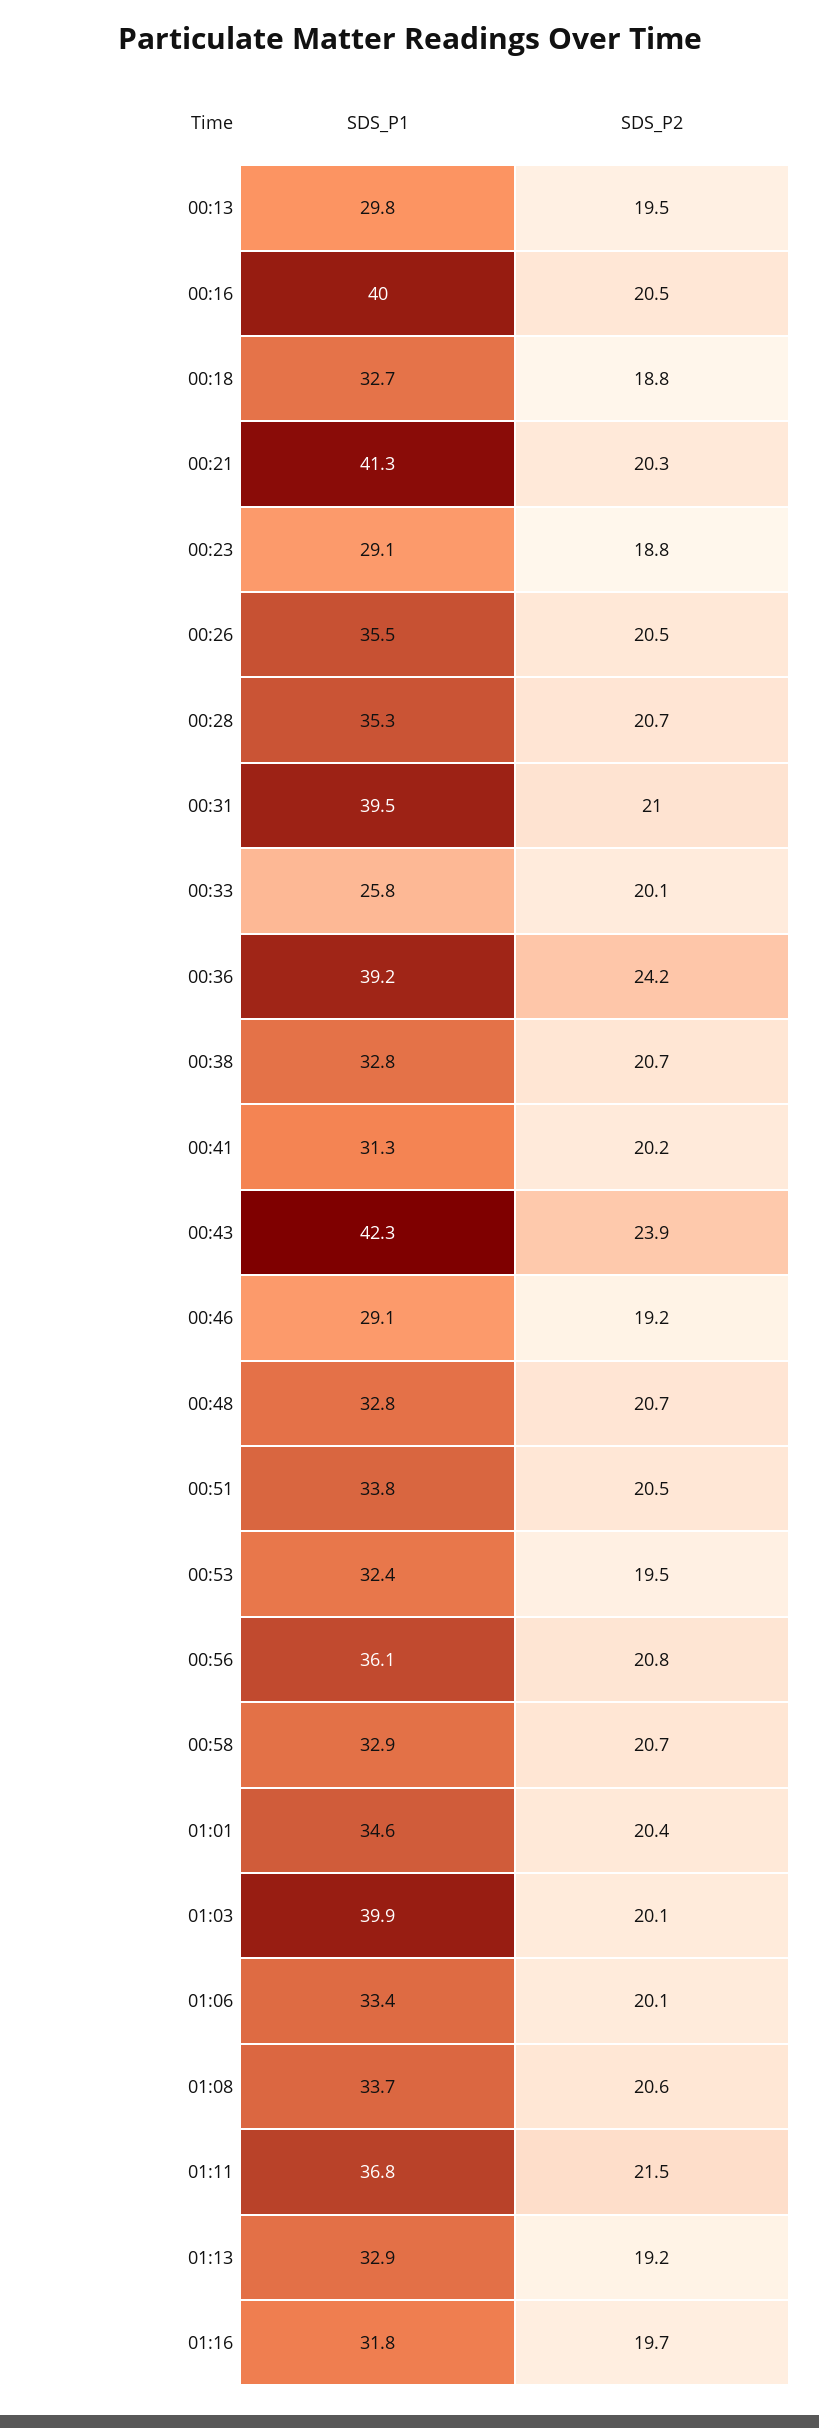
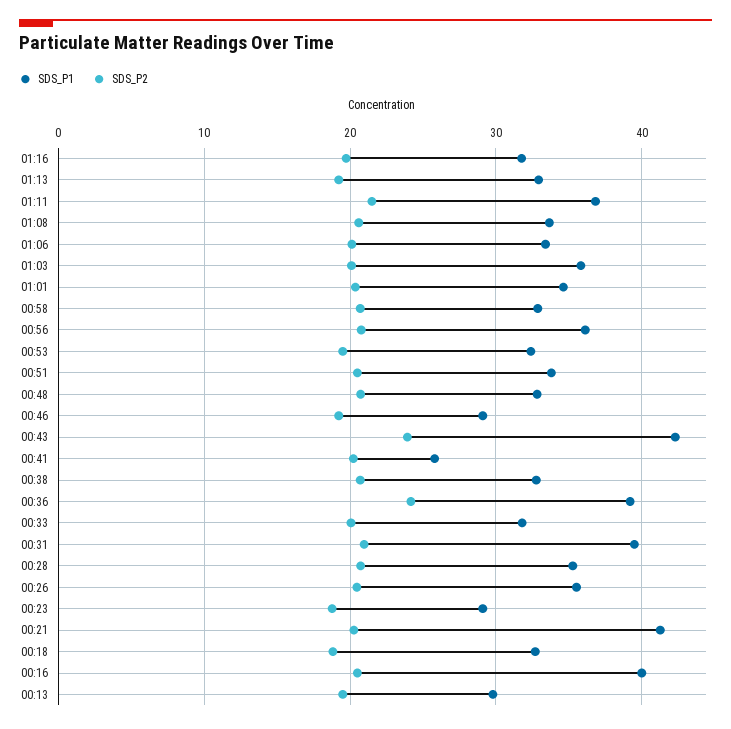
SDS_P1, 00:33: 25.8 -> 32
SDS_P1, 00:41: 31.3 -> 26
SDS_P1, 01:03: 39.9 -> 36

